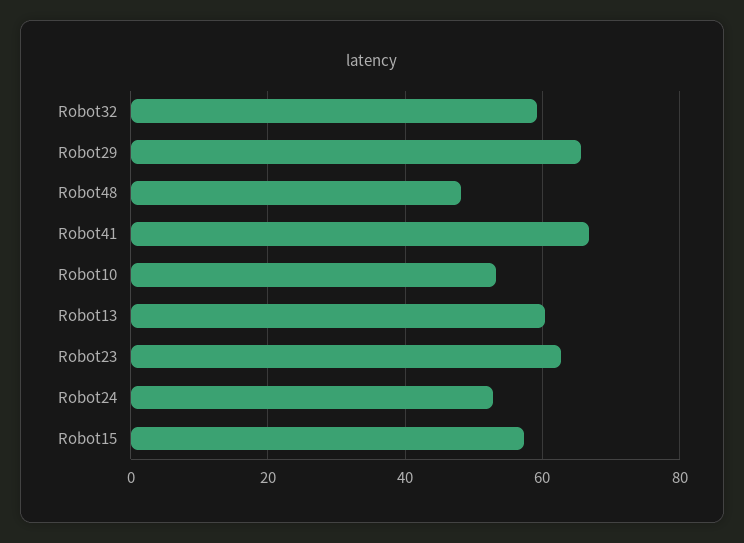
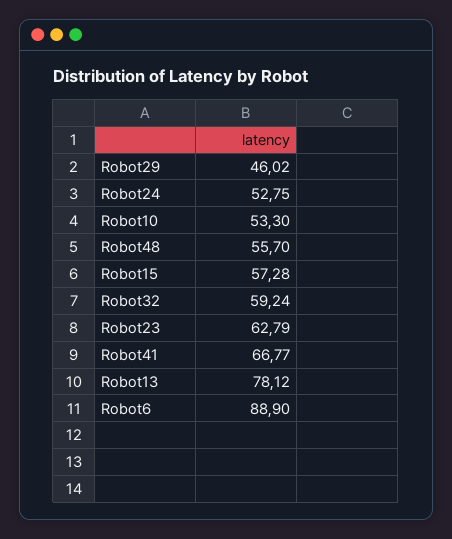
Robot29: 66 -> 46.02
Robot48: 48 -> 55.7
Robot13: 60 -> 78.12
Robot6: none -> 88.9

